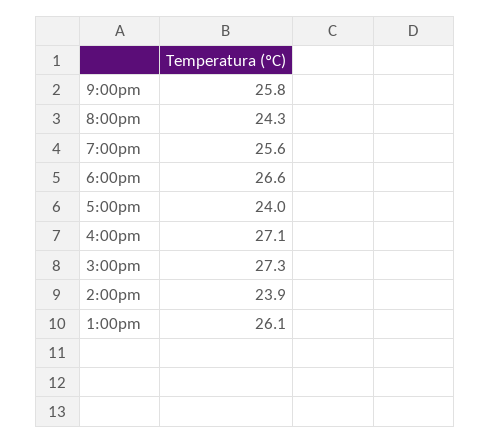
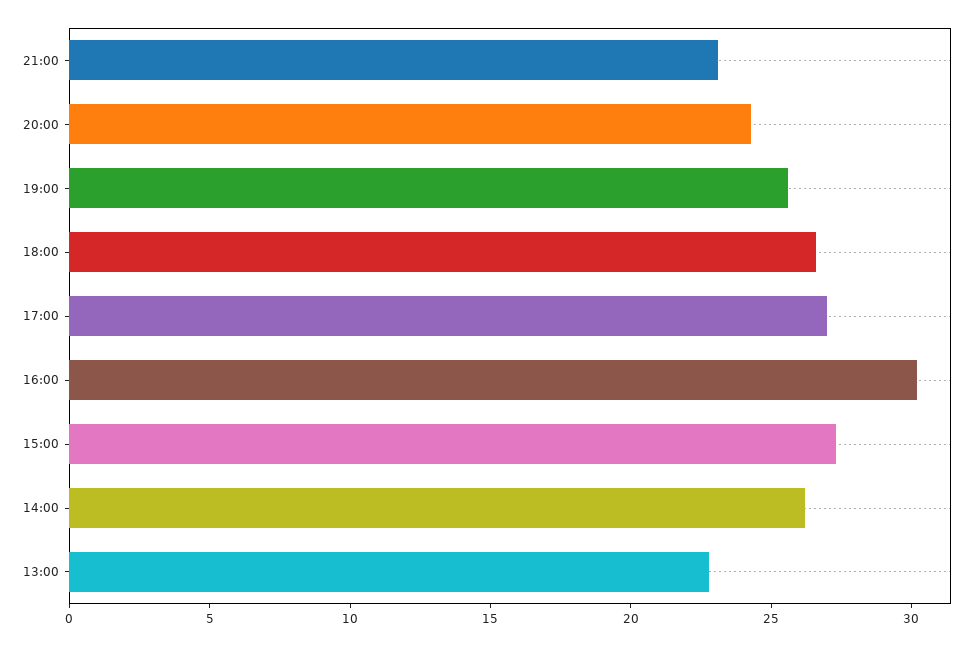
9:00pm: 25.8 -> 23
5:00pm: 24 -> 27
4:00pm: 27.1 -> 30
2:00pm: 23.9 -> 26
1:00pm: 26.1 -> 23

